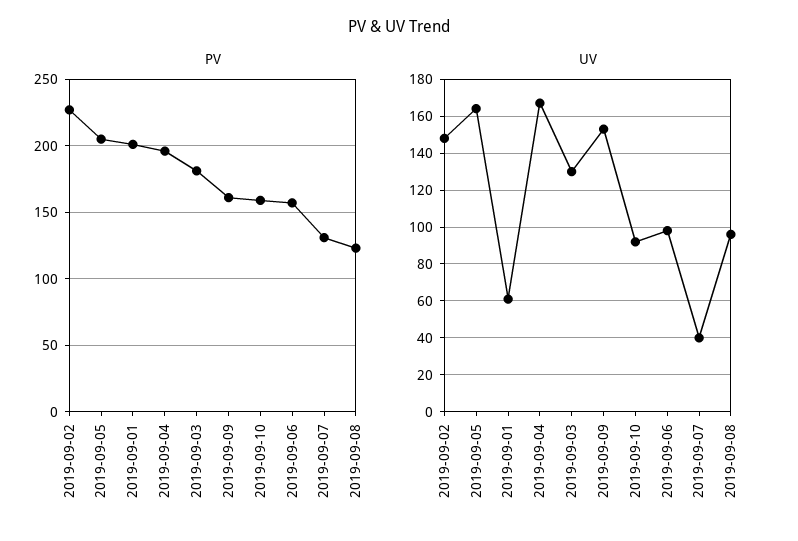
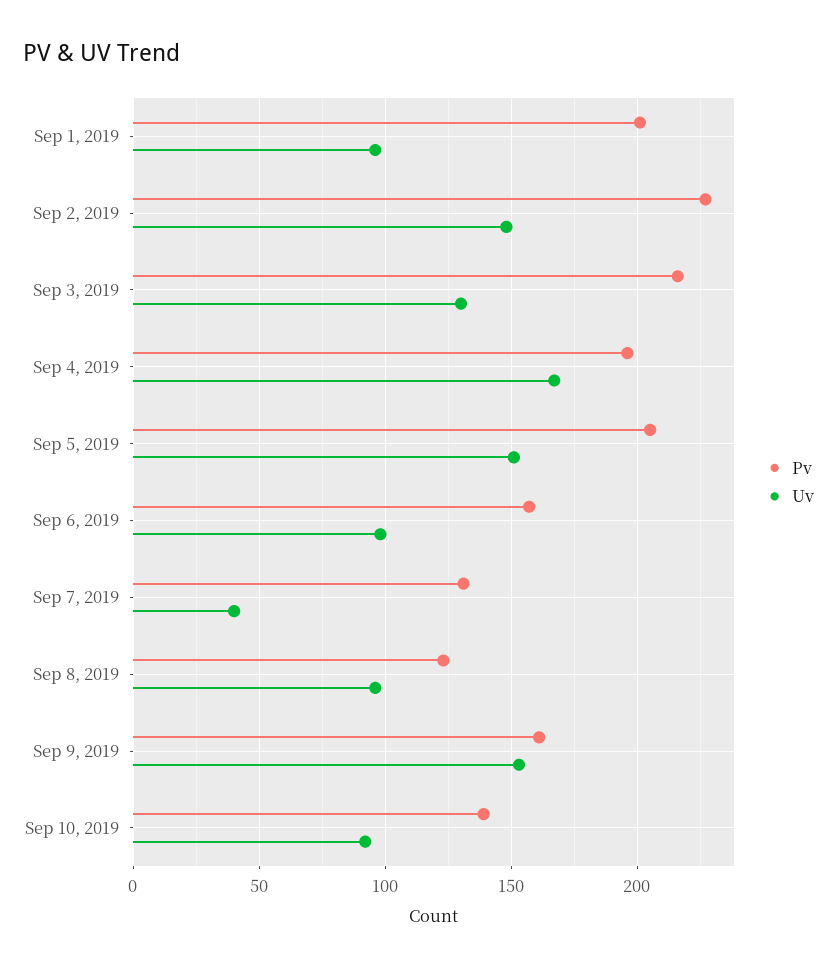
PV, 2019-09-03: 180 -> 215
PV, 2019-09-10: 160 -> 140
UV, 2019-09-05: 165 -> 150
UV, 2019-09-01: 60 -> 95

